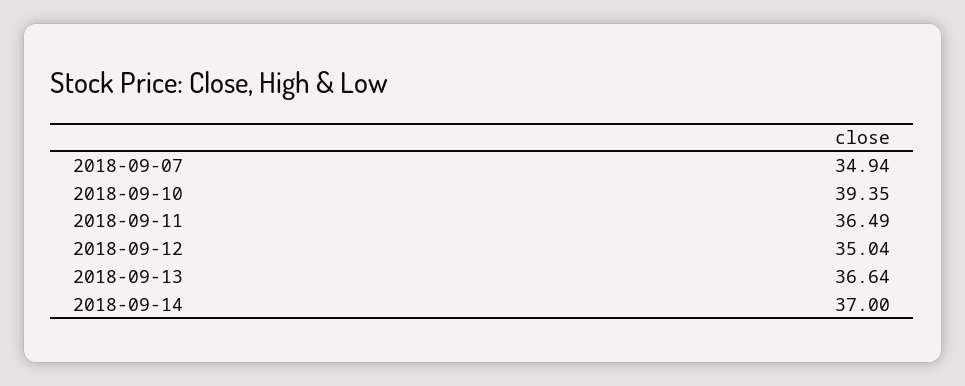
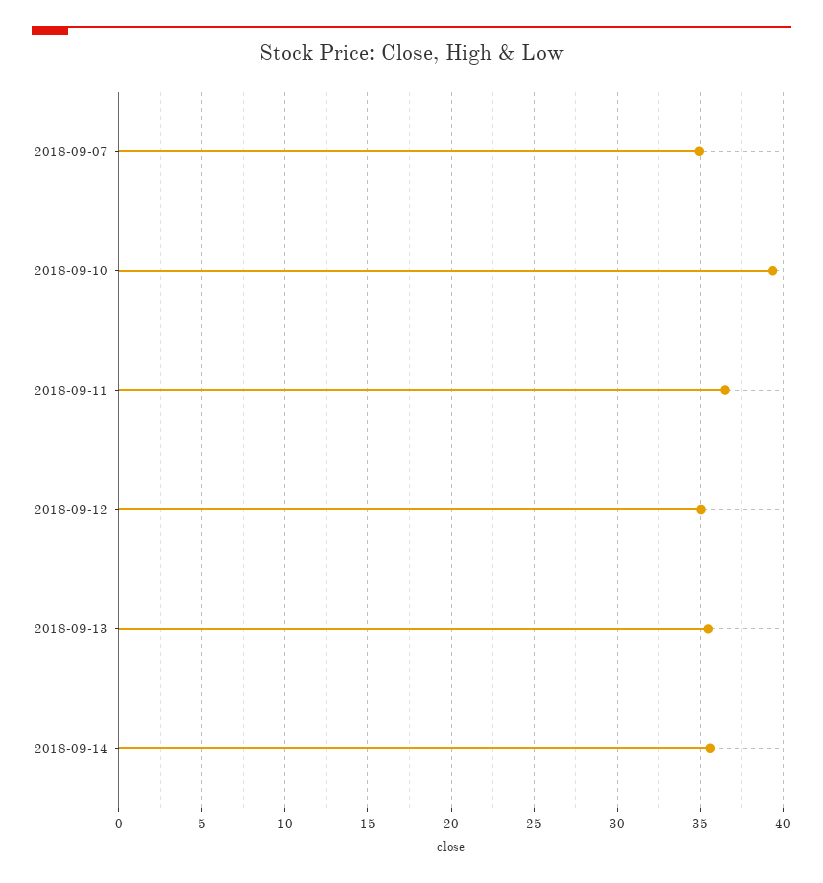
2018-09-13: 36.64 -> 35.5
2018-09-14: 37 -> 35.5

